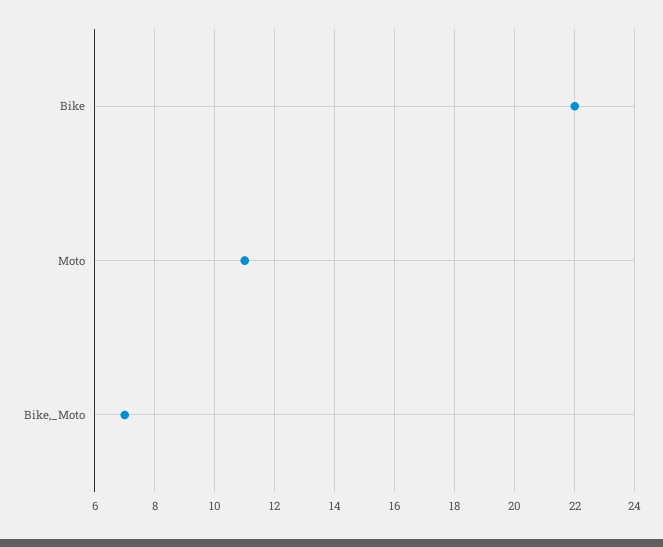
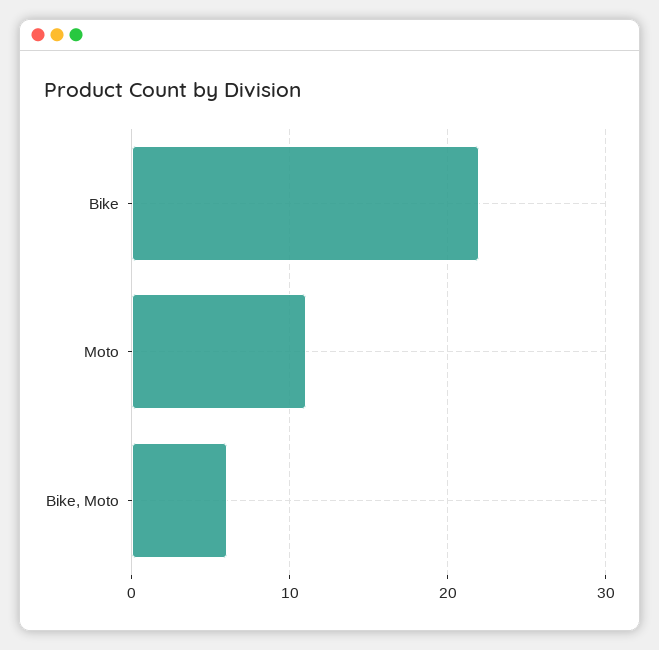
Bike,_Moto: 7 -> 6

